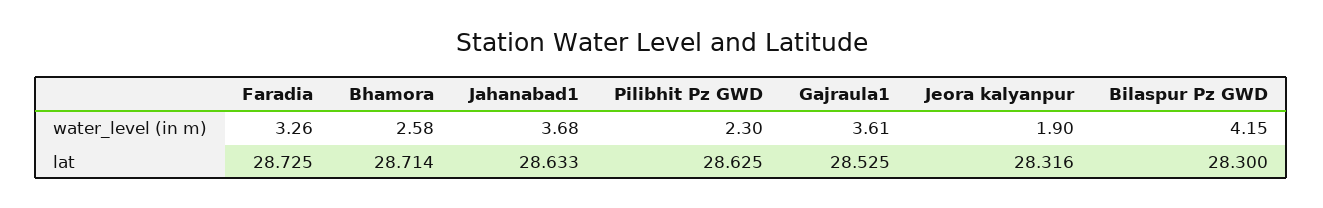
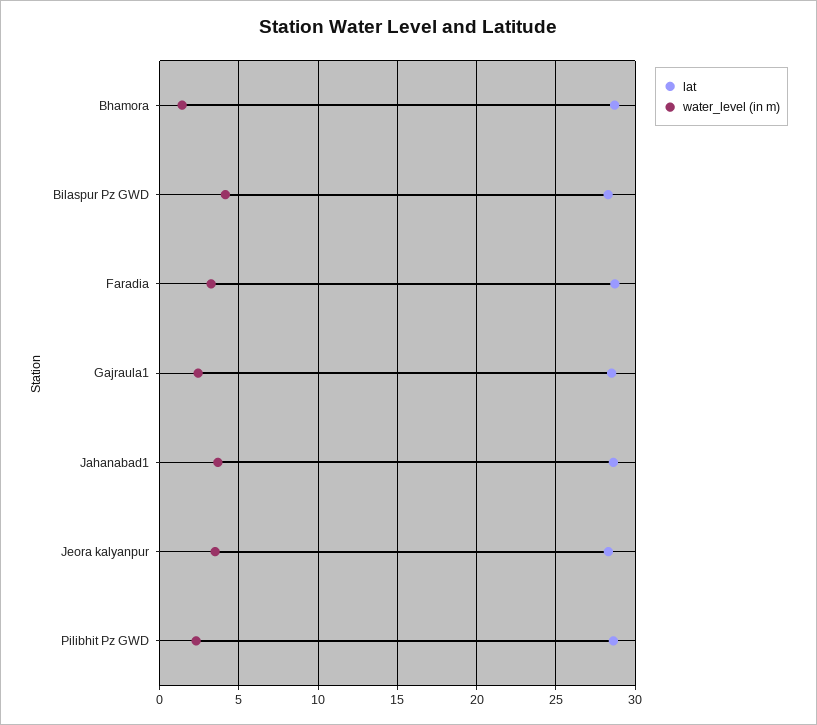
water_level (in m), Bhamora: 2.58 -> 1.5
water_level (in m), Gajraula1: 3.61 -> 2.5
water_level (in m), Jeora kalyanpur: 1.9 -> 3.5

